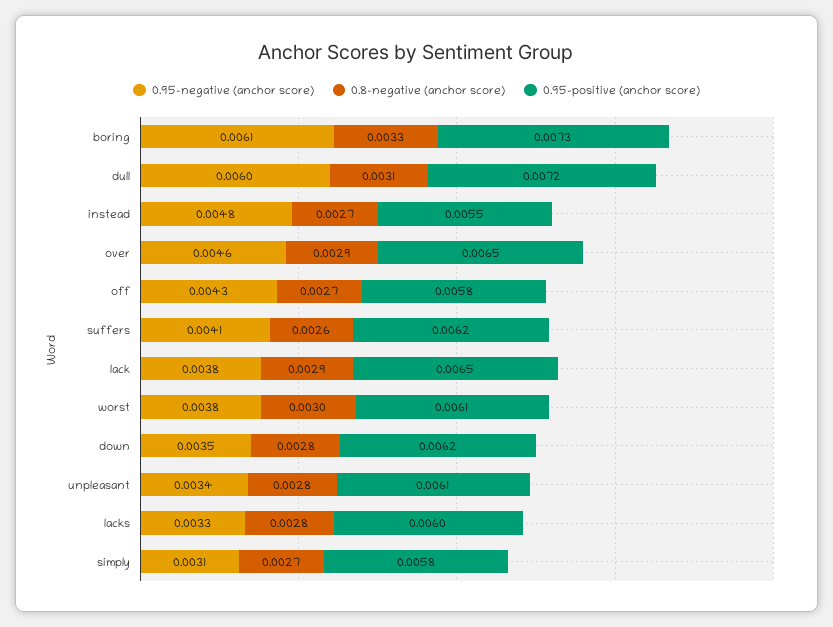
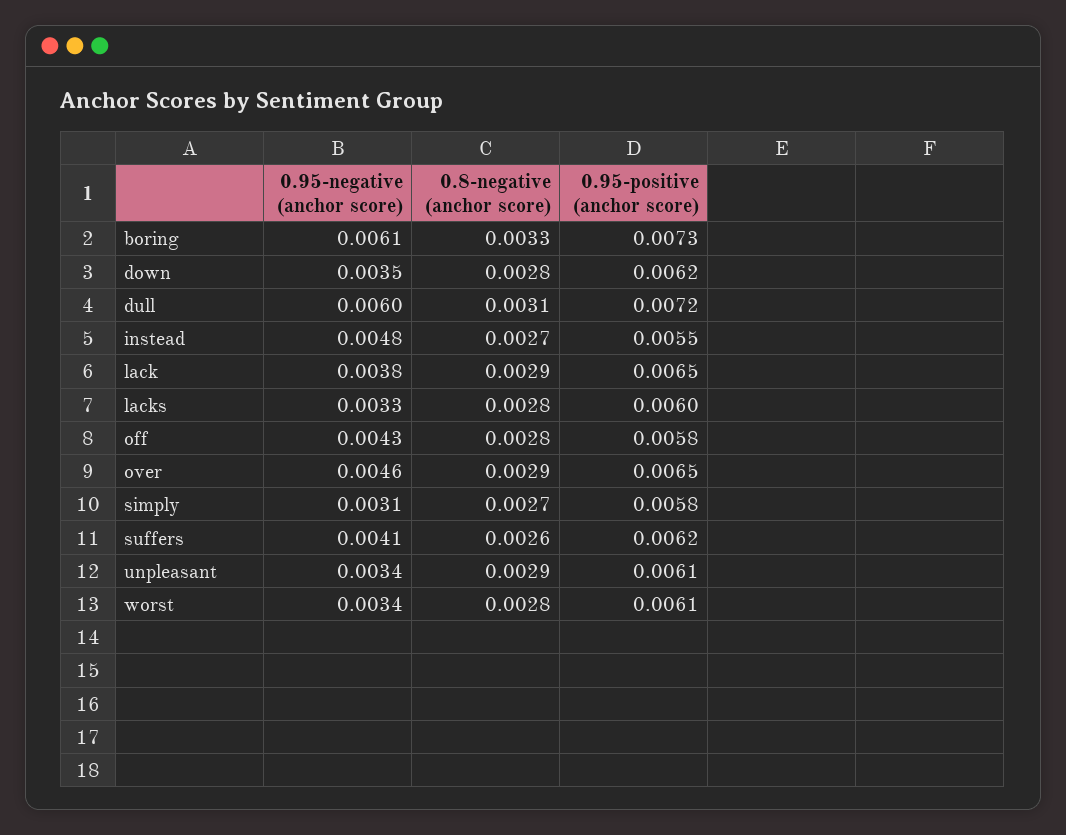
0.8-negative (anchor score), off: 0.0027 -> 0.0028
0.95-negative (anchor score), worst: 0.0038 -> 0.0034
0.8-negative (anchor score), worst: 0.003 -> 0.0028
0.8-negative (anchor score), unpleasant: 0.0028 -> 0.0029

